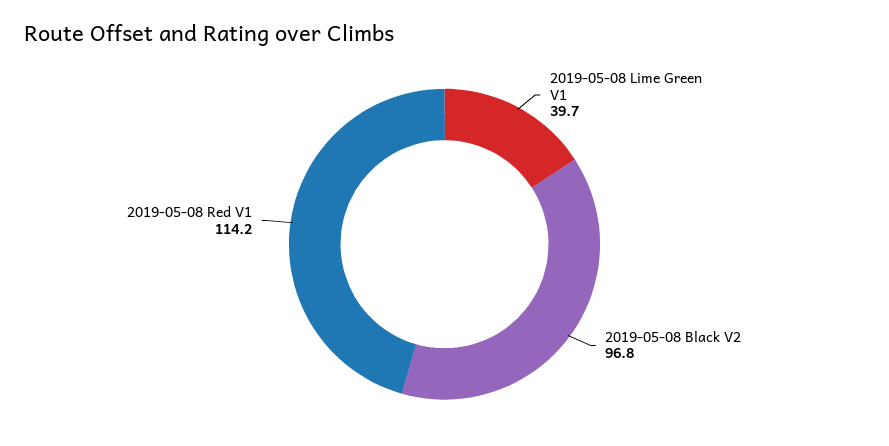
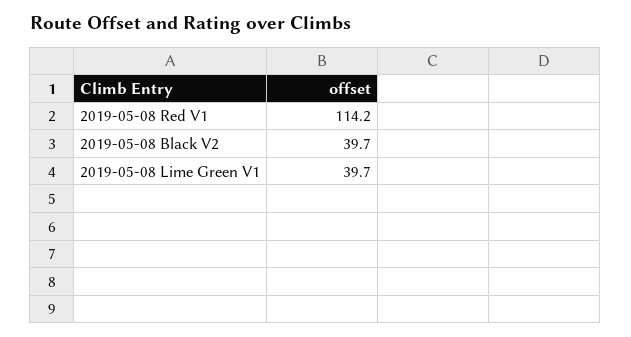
2019-05-08 Black V2: 96.8 -> 39.7

